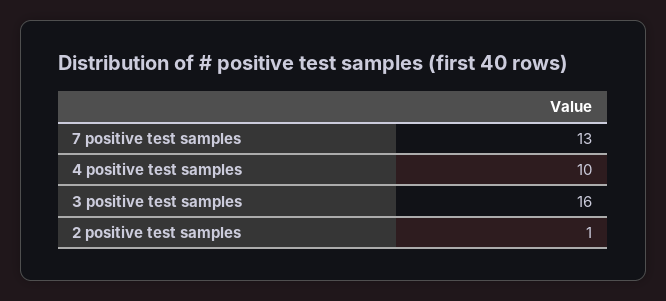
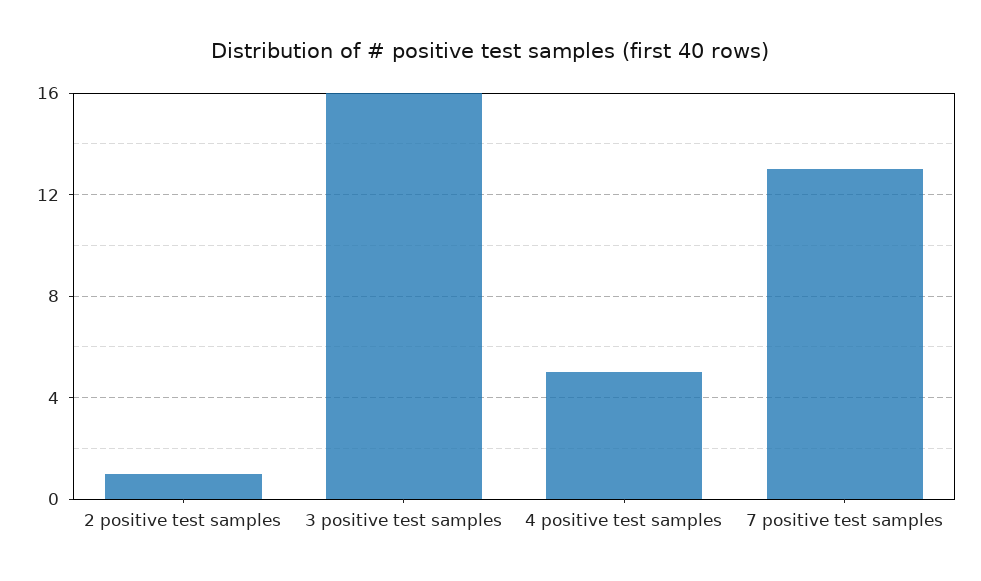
4 positive test samples: 10 -> 5

